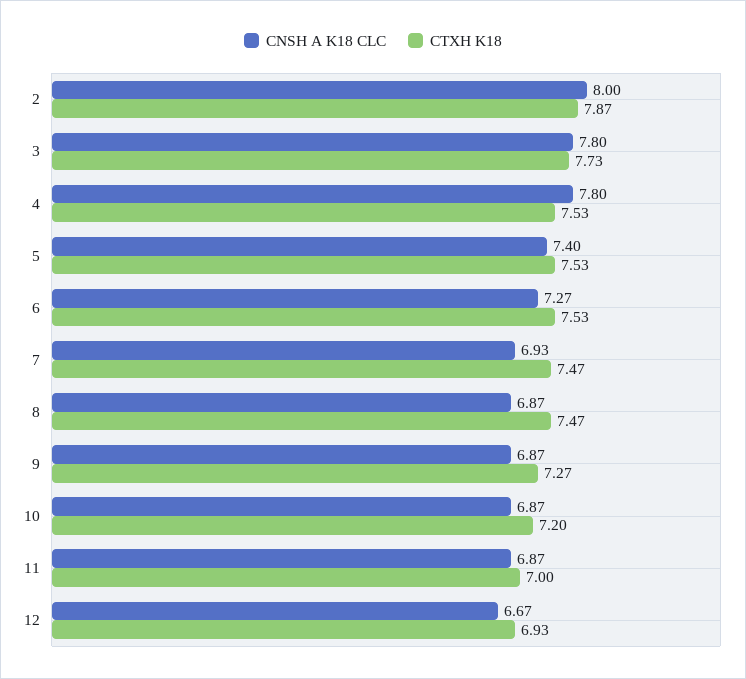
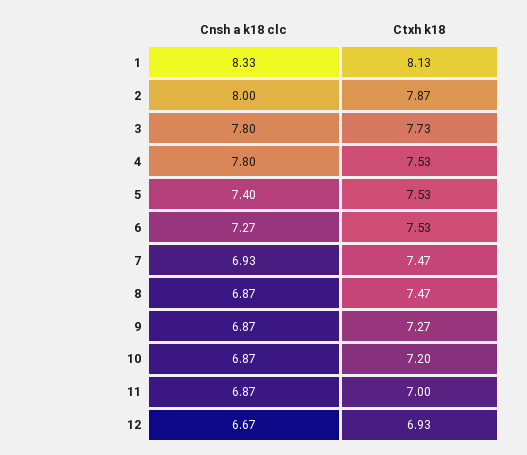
CNSH A K18 CLC, 1: none -> 8.33
CTXH K18, 1: none -> 8.13

